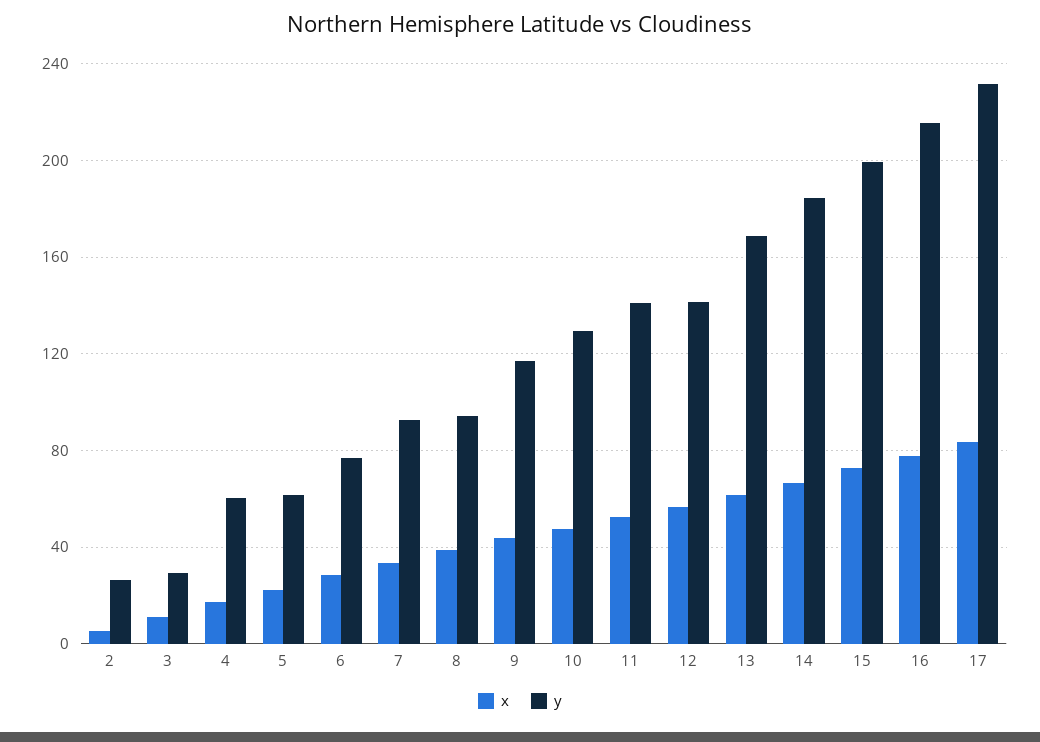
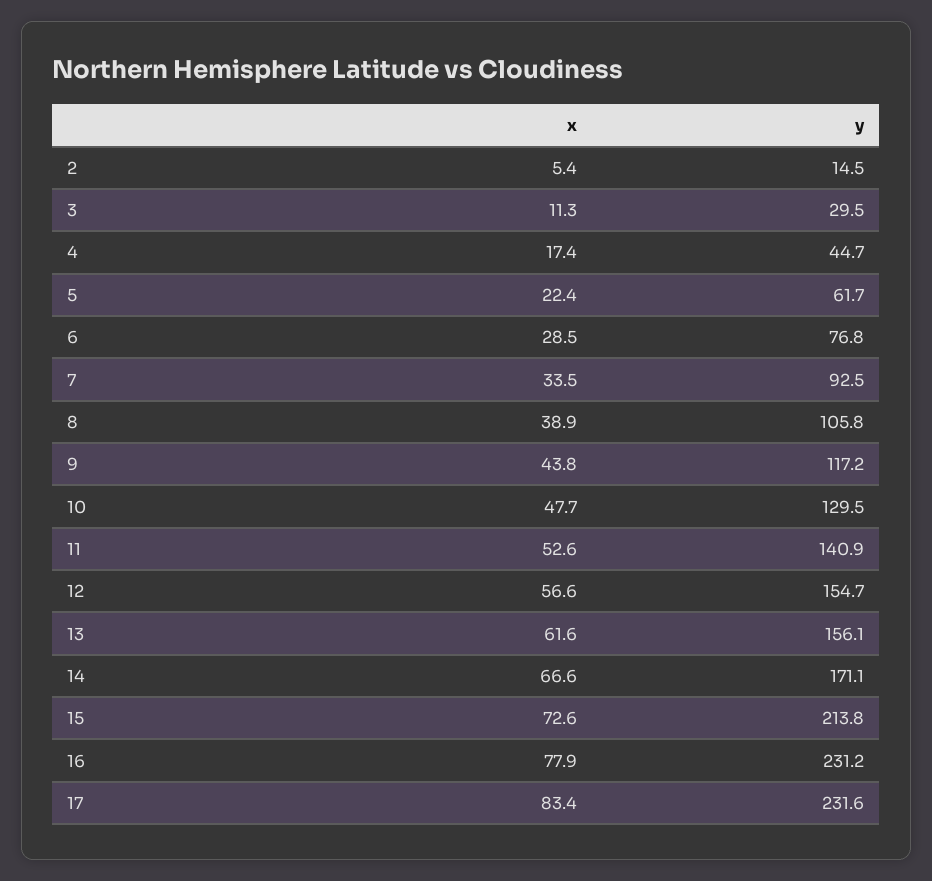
y, 2: 25 -> 14.5
y, 4: 60 -> 44.7
y, 8: 95 -> 105.8
y, 12: 140 -> 154.7
y, 13: 170 -> 156.1
y, 14: 185 -> 171.1
y, 15: 200 -> 213.8
y, 16: 215 -> 231.2

